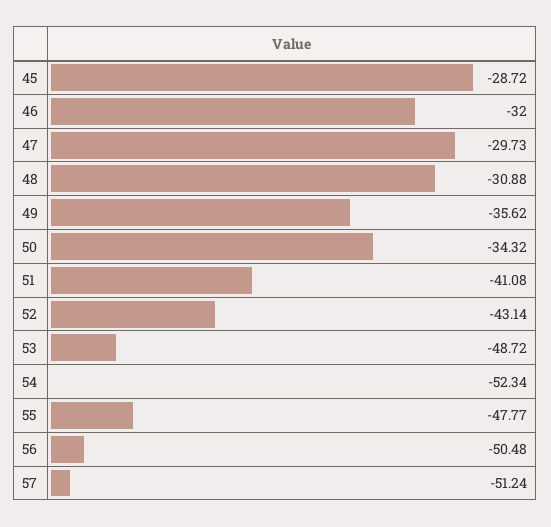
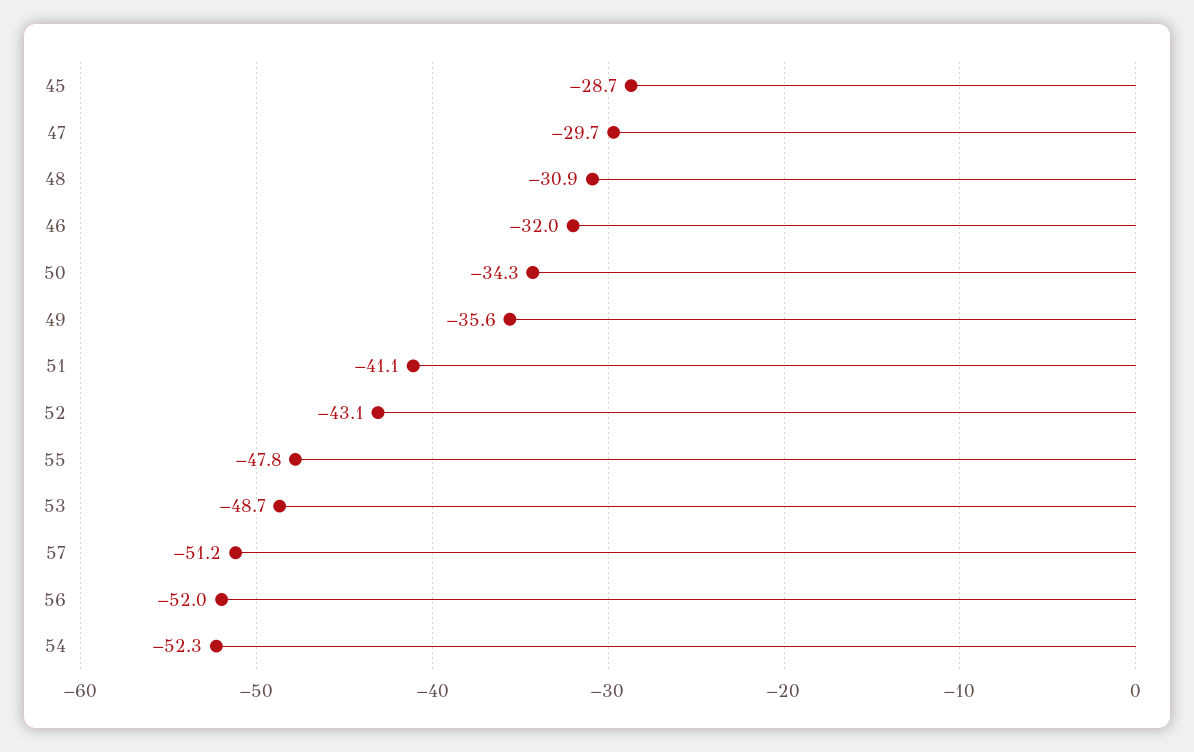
56: -50.48 -> -52

